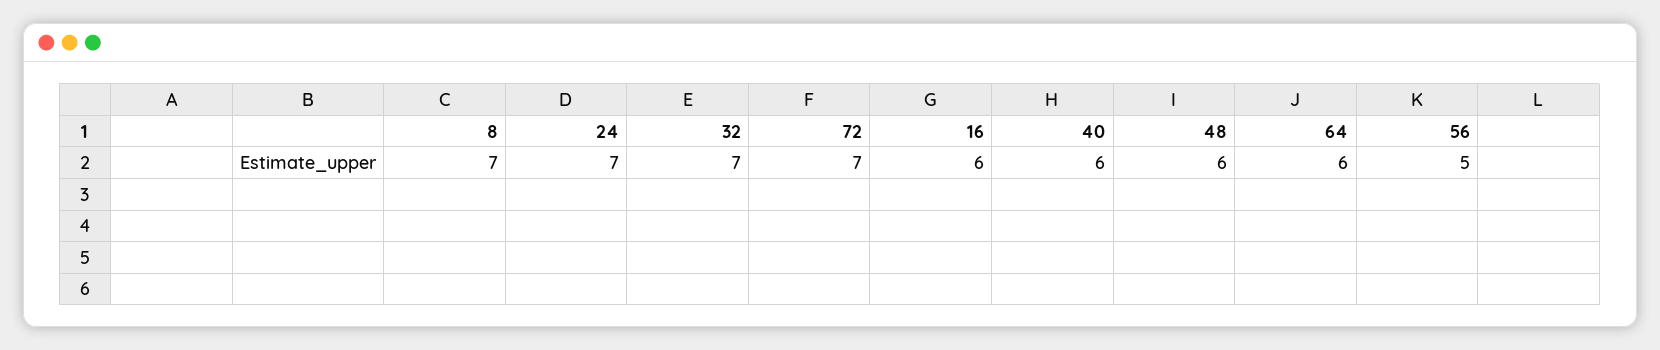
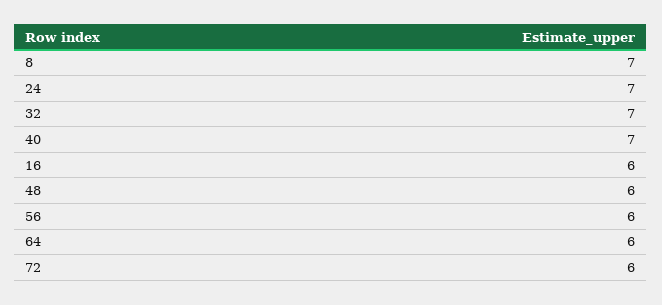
72: 7 -> 6
40: 6 -> 7
56: 5 -> 6

